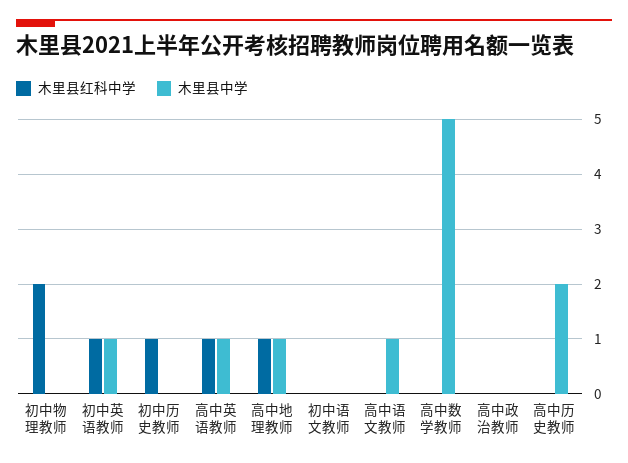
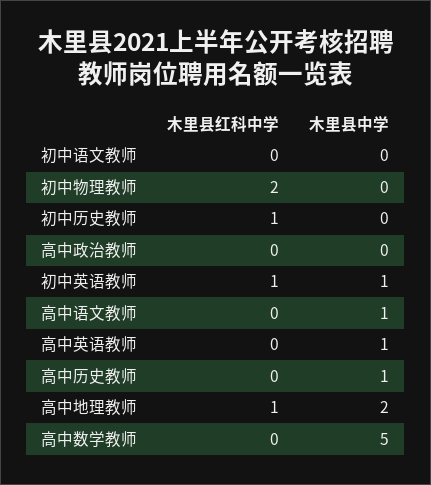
木里县红科中学, 高中英语教师: 1 -> 0
木里县中学, 高中地理教师: 1 -> 2
木里县中学, 高中历史教师: 2 -> 1

